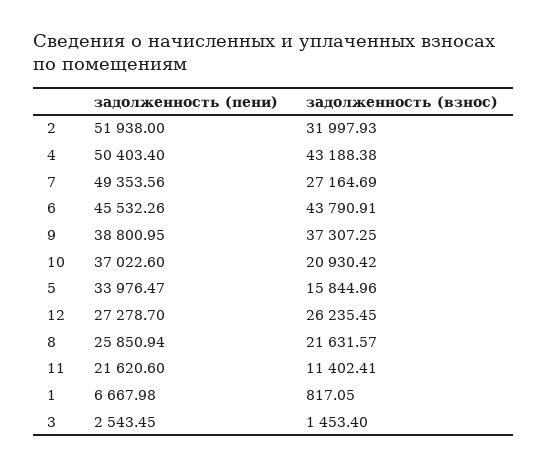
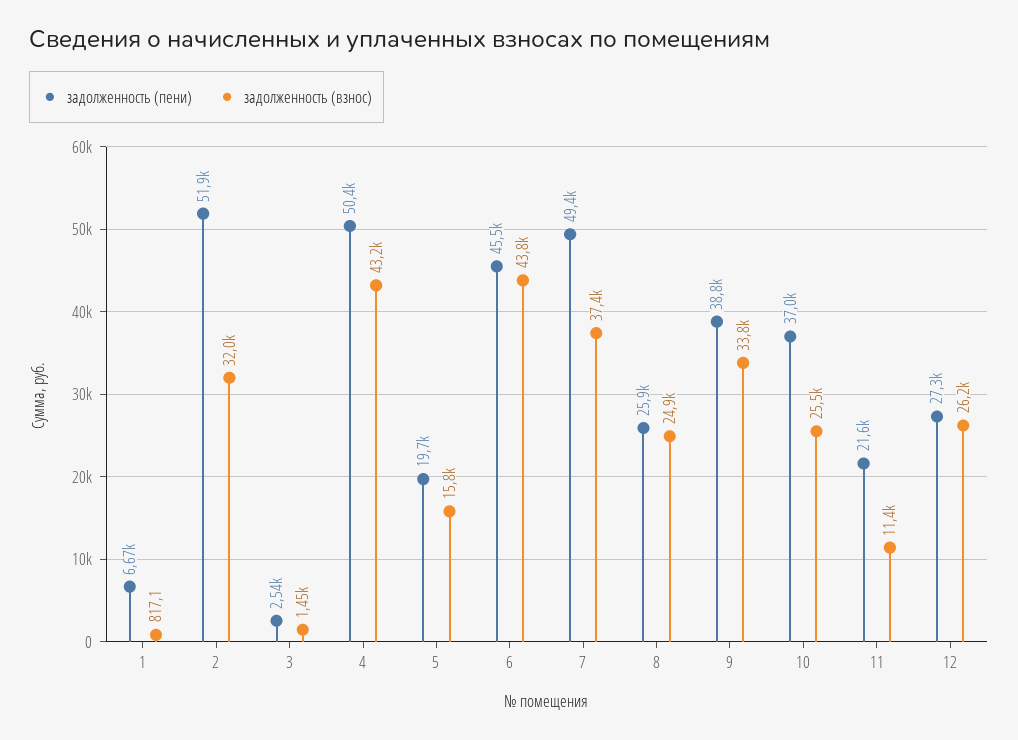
задолженность (взнос), 7: 27164.69 -> 37400
задолженность (взнос), 9: 37307.25 -> 33800
задолженность (взнос), 10: 20930.42 -> 25500
задолженность (пени), 5: 33976.47 -> 19700
задолженность (взнос), 8: 21631.57 -> 24900

